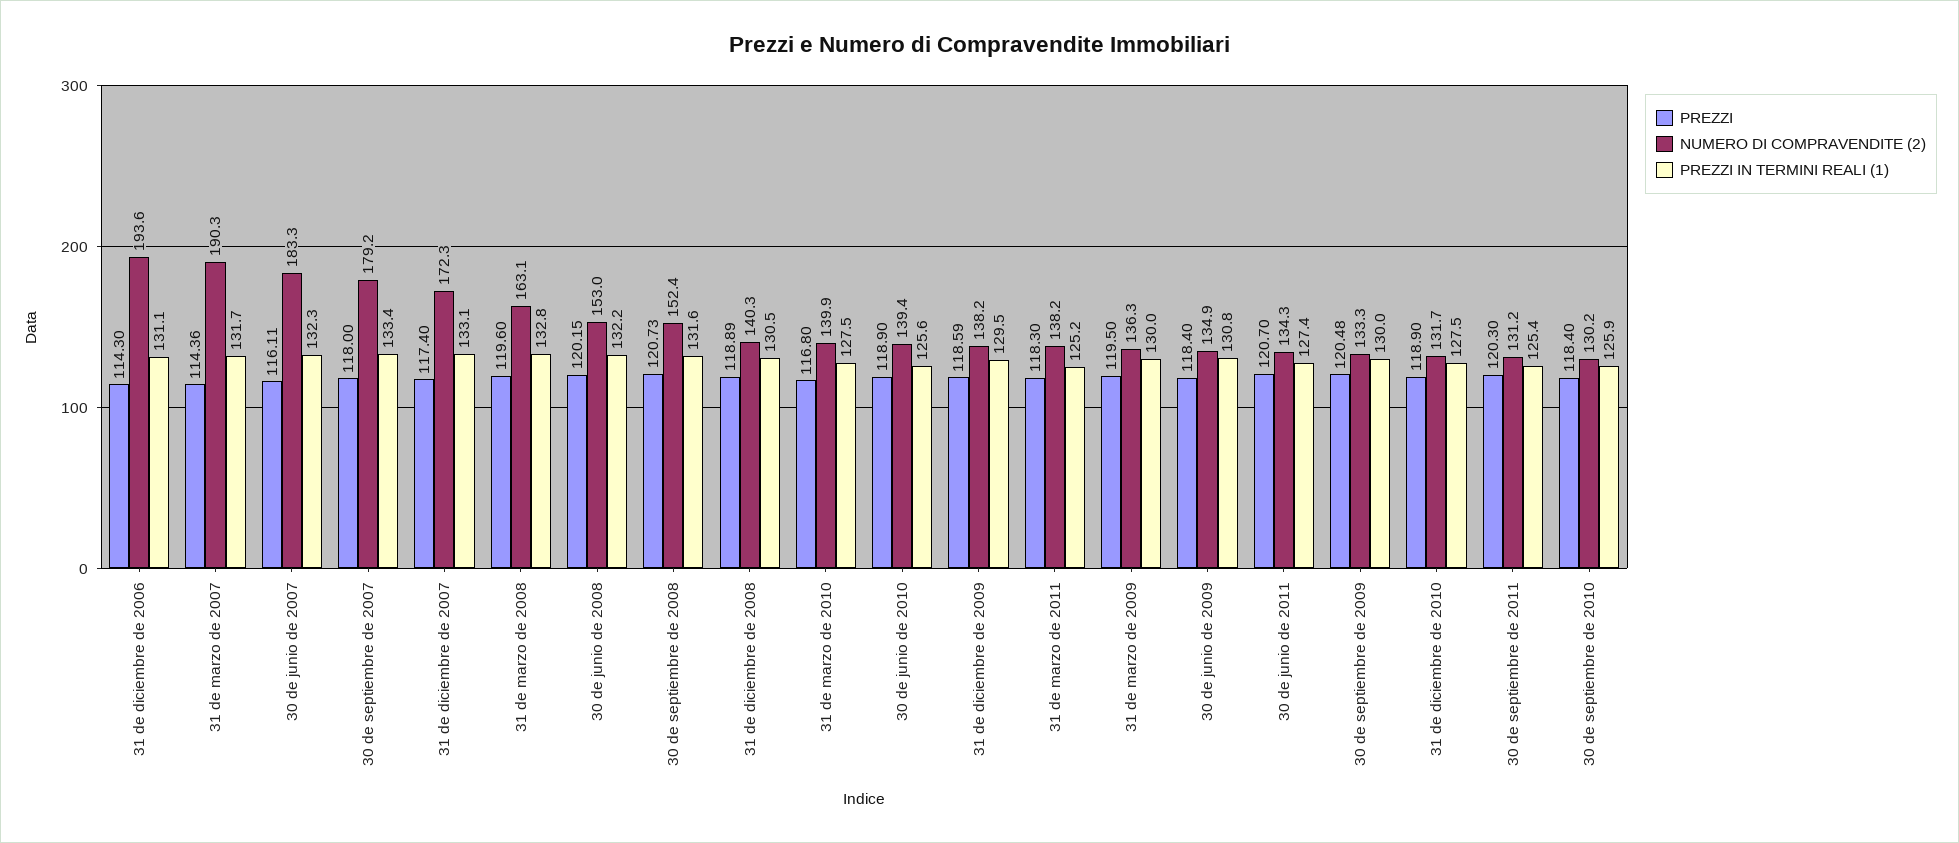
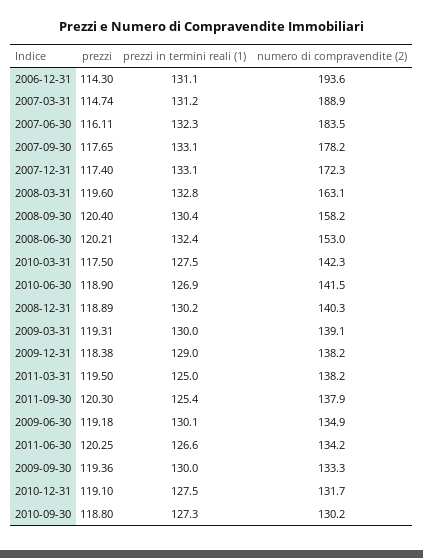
PREZZI, 31 de marzo de 2007: 114.36 -> 114.74
NUMERO DI COMPRAVENDITE (2), 31 de marzo de 2007: 190.3 -> 188.9
PREZZI IN TERMINI REALI (1), 31 de marzo de 2007: 131.7 -> 131.2
NUMERO DI COMPRAVENDITE (2), 30 de junio de 2007: 183.3 -> 183.5
PREZZI, 30 de septiembre de 2007: 118 -> 117.65
NUMERO DI COMPRAVENDITE (2), 30 de septiembre de 2007: 179.2 -> 178.2
PREZZI IN TERMINI REALI (1), 30 de septiembre de 2007: 133.4 -> 133.1
PREZZI, 30 de junio de 2008: 120.15 -> 120.21
PREZZI IN TERMINI REALI (1), 30 de junio de 2008: 132.2 -> 132.4
PREZZI, 30 de septiembre de 2008: 120.73 -> 120.4
NUMERO DI COMPRAVENDITE (2), 30 de septiembre de 2008: 152.4 -> 158.2
PREZZI IN TERMINI REALI (1), 30 de septiembre de 2008: 131.6 -> 130.4
PREZZI IN TERMINI REALI (1), 31 de diciembre de 2008: 130.5 -> 130.2
PREZZI, 31 de marzo de 2010: 116.8 -> 117.5
NUMERO DI COMPRAVENDITE (2), 31 de marzo de 2010: 139.9 -> 142.3
NUMERO DI COMPRAVENDITE (2), 30 de junio de 2010: 139.4 -> 141.5
PREZZI IN TERMINI REALI (1), 30 de junio de 2010: 125.6 -> 126.9
PREZZI, 31 de diciembre de 2009: 118.59 -> 118.38
PREZZI IN TERMINI REALI (1), 31 de diciembre de 2009: 129.5 -> 129
PREZZI, 31 de marzo de 2011: 118.3 -> 119.5
PREZZI IN TERMINI REALI (1), 31 de marzo de 2011: 125.2 -> 125
PREZZI, 31 de marzo de 2009: 119.5 -> 119.31
NUMERO DI COMPRAVENDITE (2), 31 de marzo de 2009: 136.3 -> 139.1
PREZZI, 30 de junio de 2009: 118.4 -> 119.18
PREZZI IN TERMINI REALI (1), 30 de junio de 2009: 130.8 -> 130.1
PREZZI, 30 de junio de 2011: 120.7 -> 120.25
NUMERO DI COMPRAVENDITE (2), 30 de junio de 2011: 134.3 -> 134.2
PREZZI IN TERMINI REALI (1), 30 de junio de 2011: 127.4 -> 126.6
PREZZI, 30 de septiembre de 2009: 120.48 -> 119.36
PREZZI, 31 de diciembre de 2010: 118.9 -> 119.1
NUMERO DI COMPRAVENDITE (2), 30 de septiembre de 2011: 131.2 -> 137.9
PREZZI, 30 de septiembre de 2010: 118.4 -> 118.8
PREZZI IN TERMINI REALI (1), 30 de septiembre de 2010: 125.9 -> 127.3

